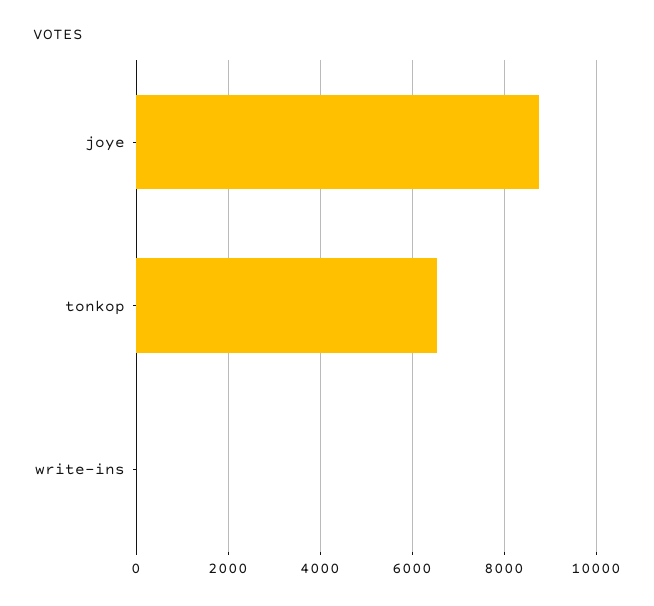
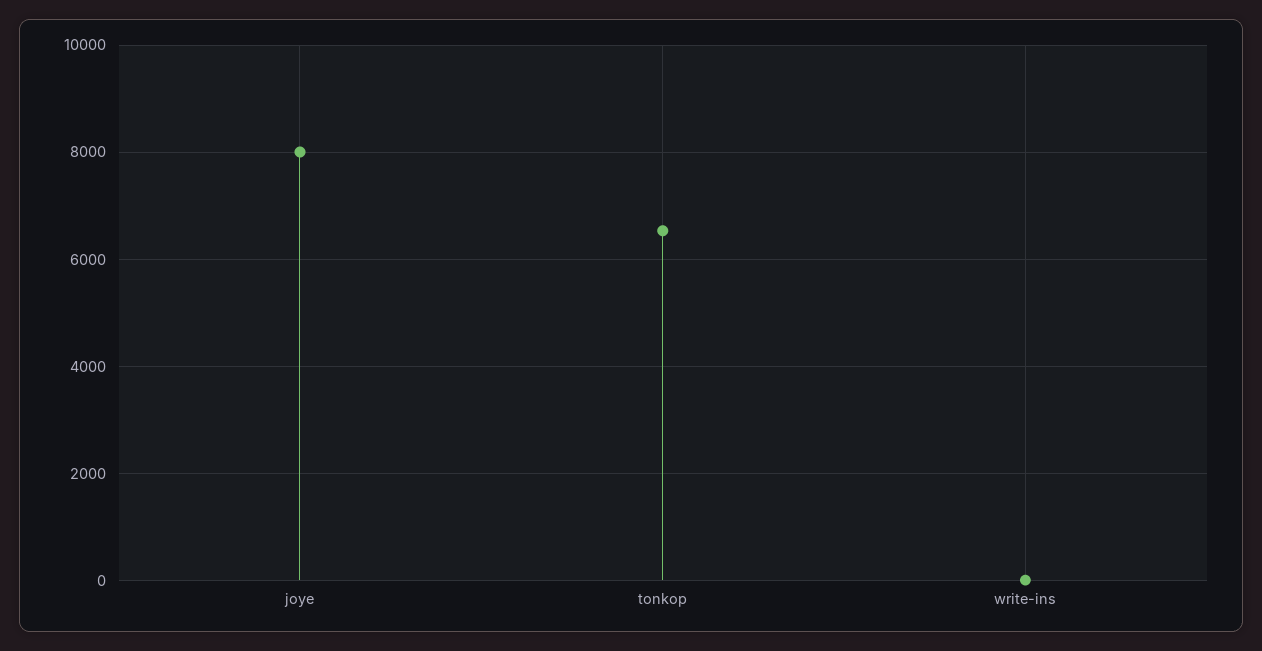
joye: 8800 -> 8000

